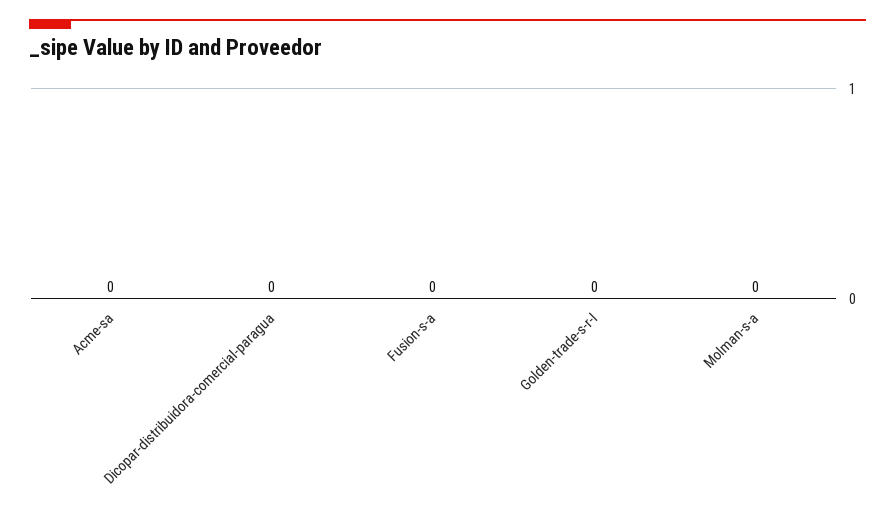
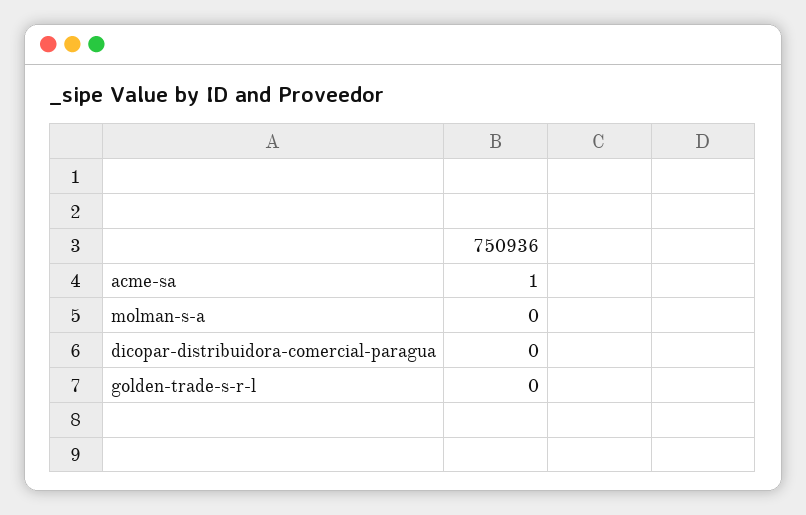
Acme-sa: 0 -> 1
Fusion-s-a: 0 -> none

